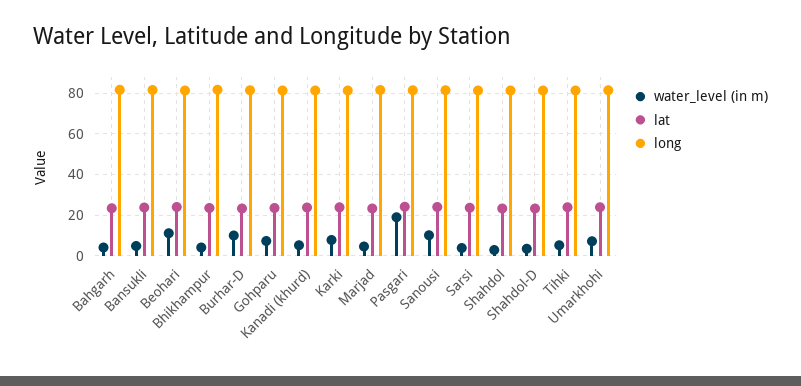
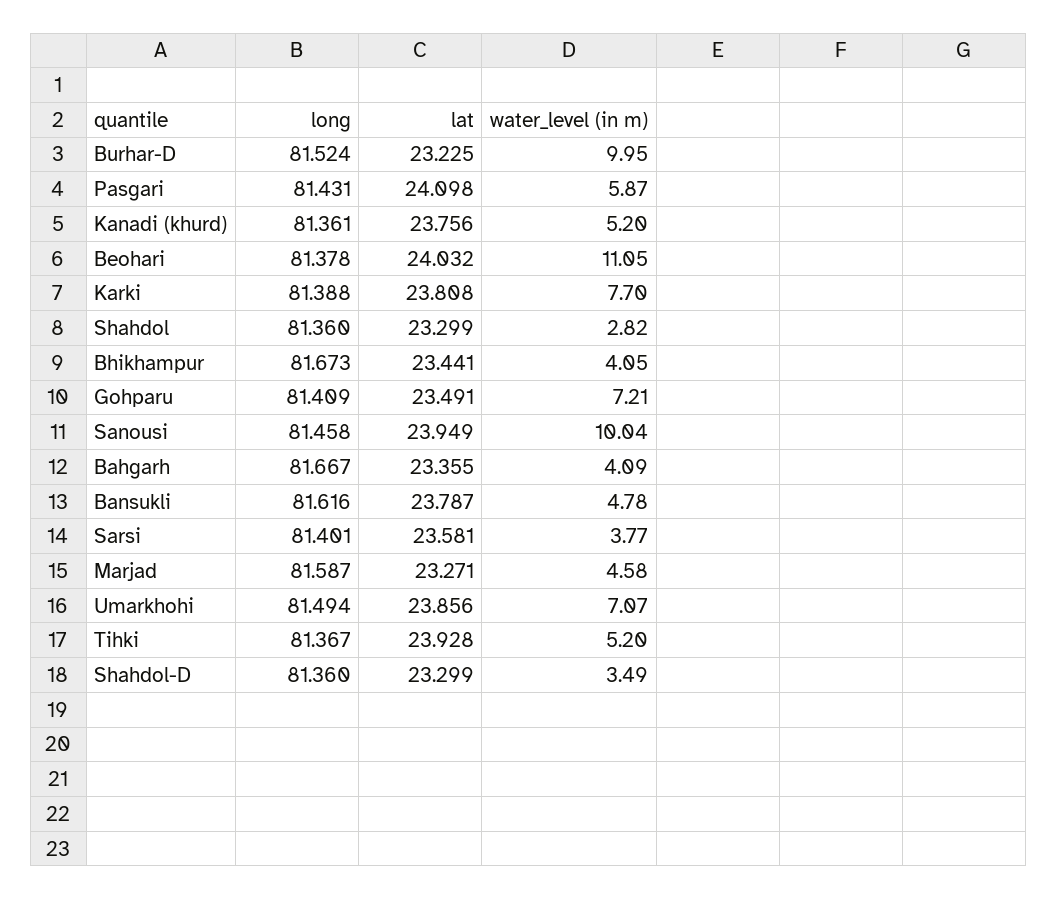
water_level (in m), Pasgari: 20 -> 5.87

